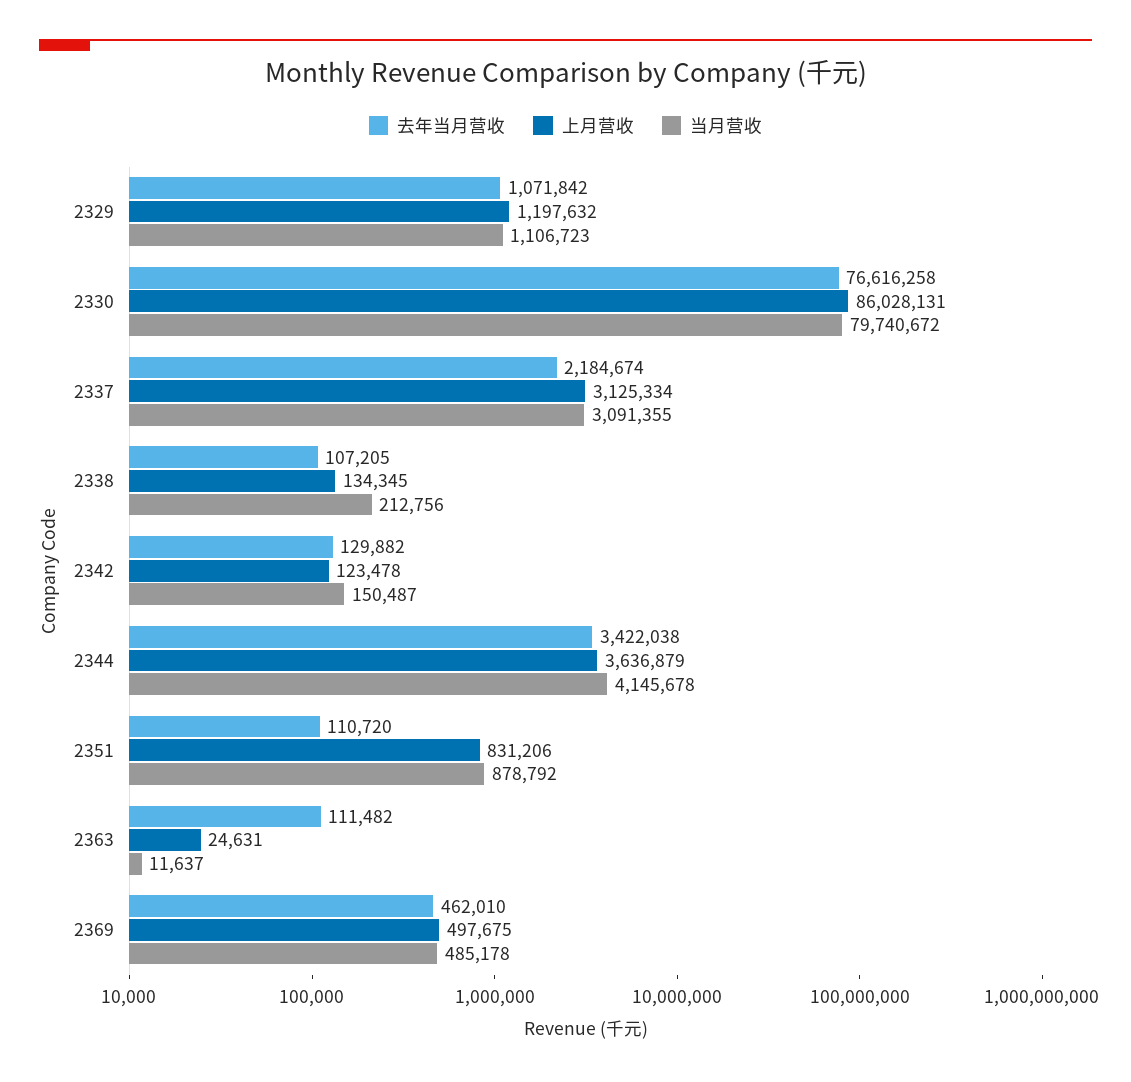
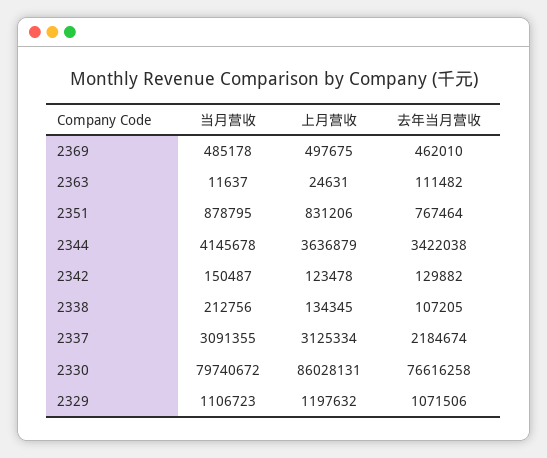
去年当月营收, 2329: 1071842 -> 1071506
去年当月营收, 2351: 110720 -> 767464
当月营收, 2351: 878792 -> 878795

